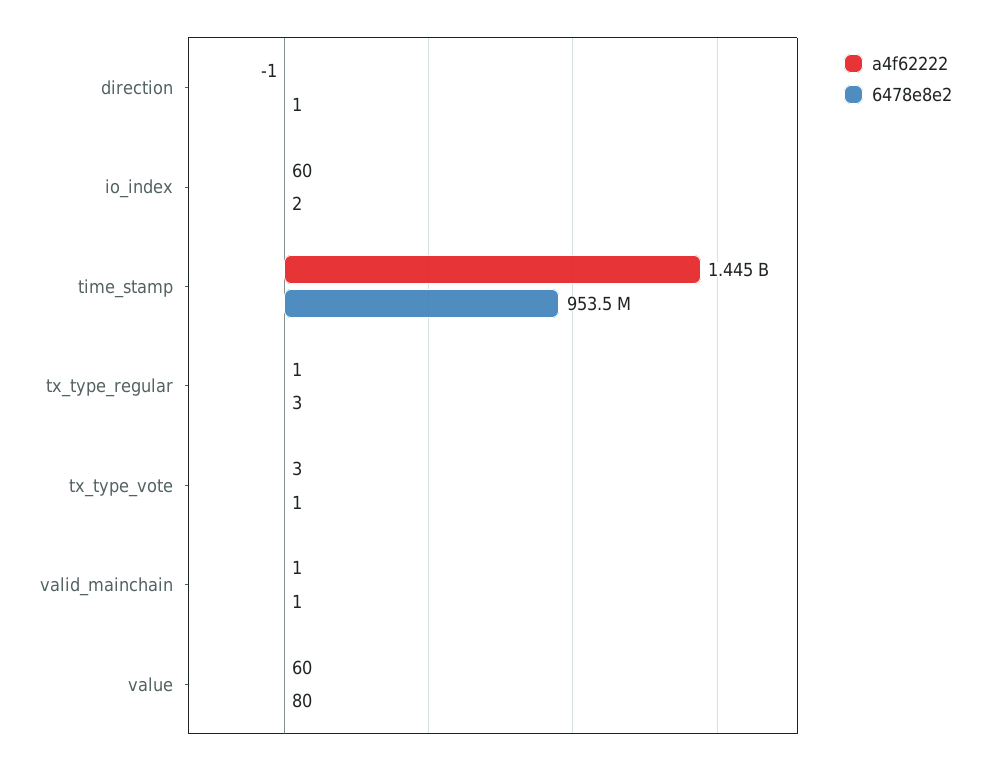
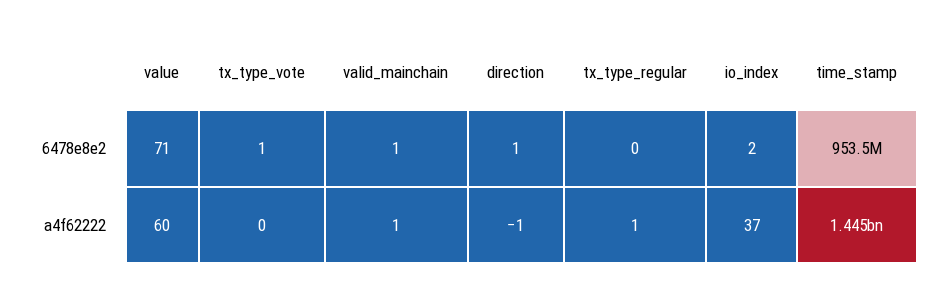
a4f62222, io_index: 60 -> 37
6478e8e2, tx_type_regular: 3 -> 0
a4f62222, tx_type_vote: 3 -> 0
6478e8e2, value: 80 -> 71

